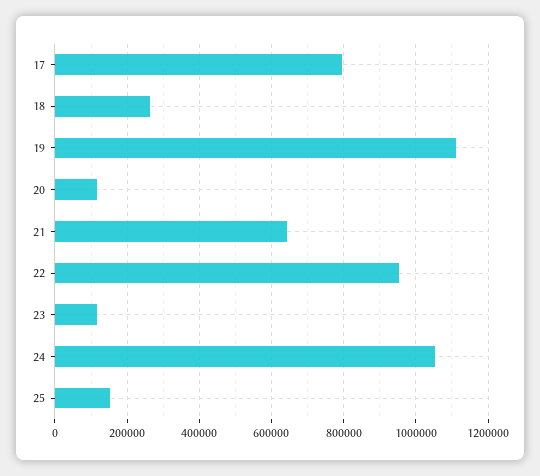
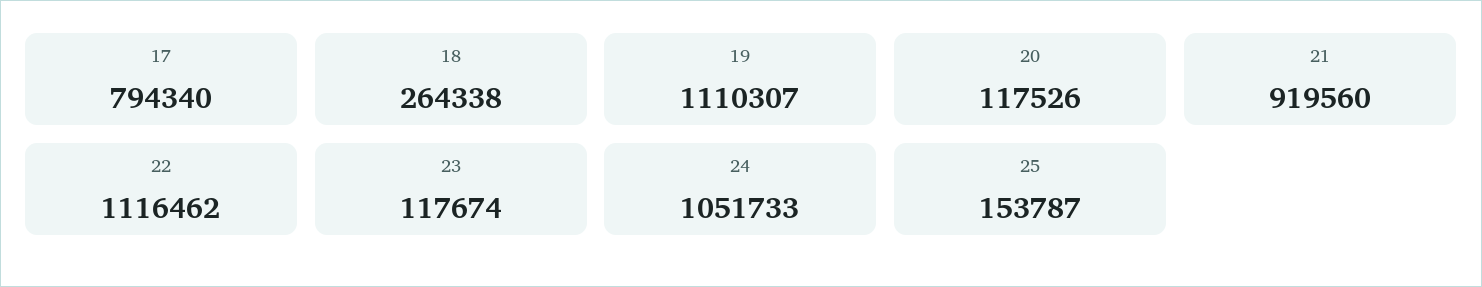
21: 640000 -> 919560
22: 960000 -> 1116462

